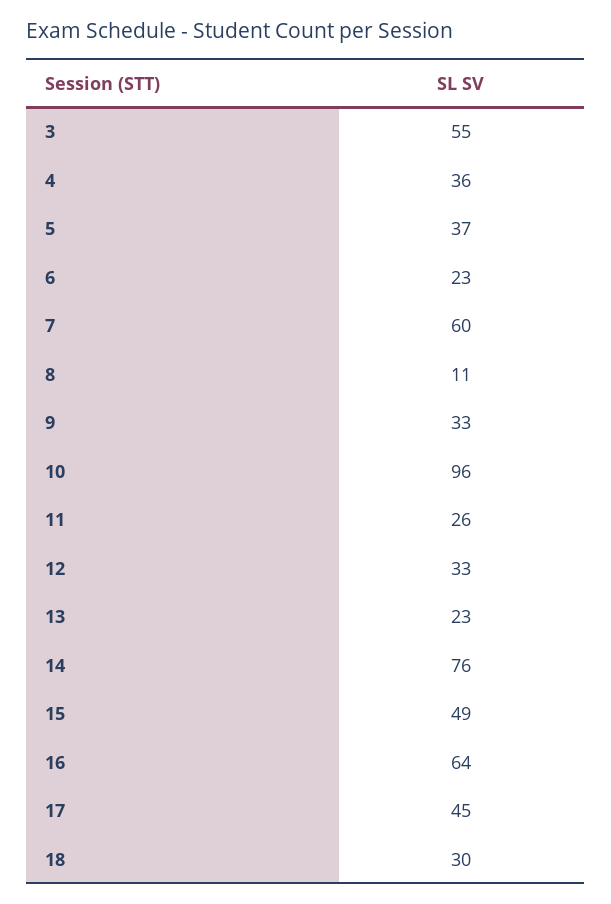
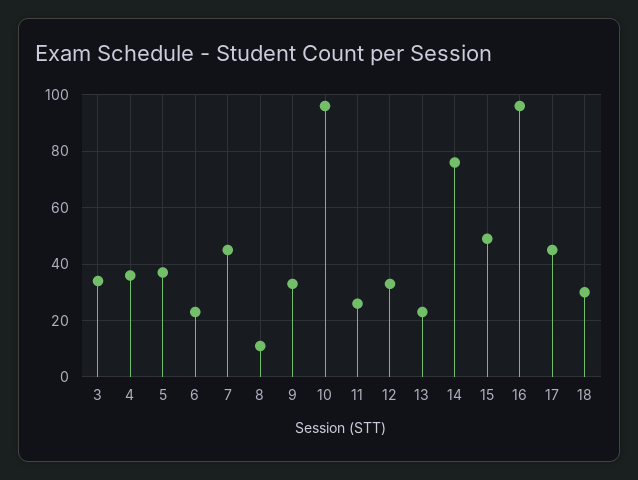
3: 55 -> 35
7: 60 -> 45
16: 64 -> 95

